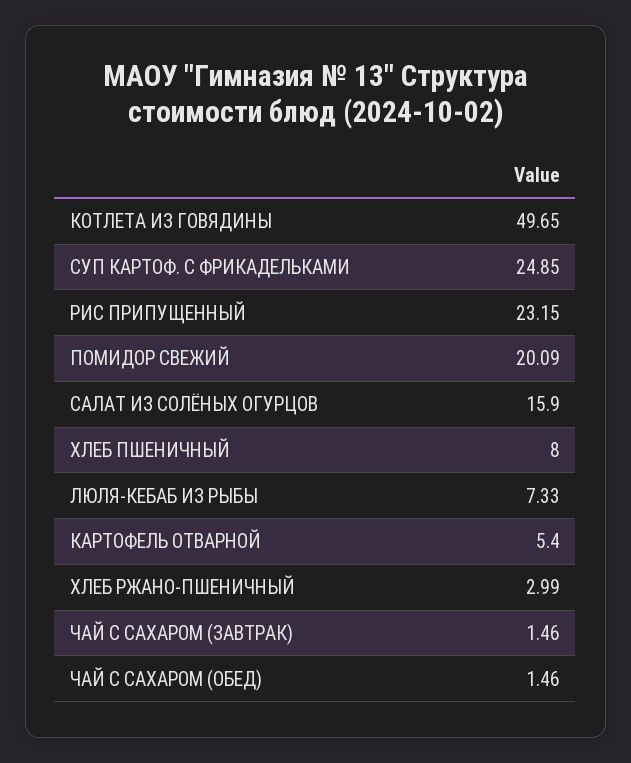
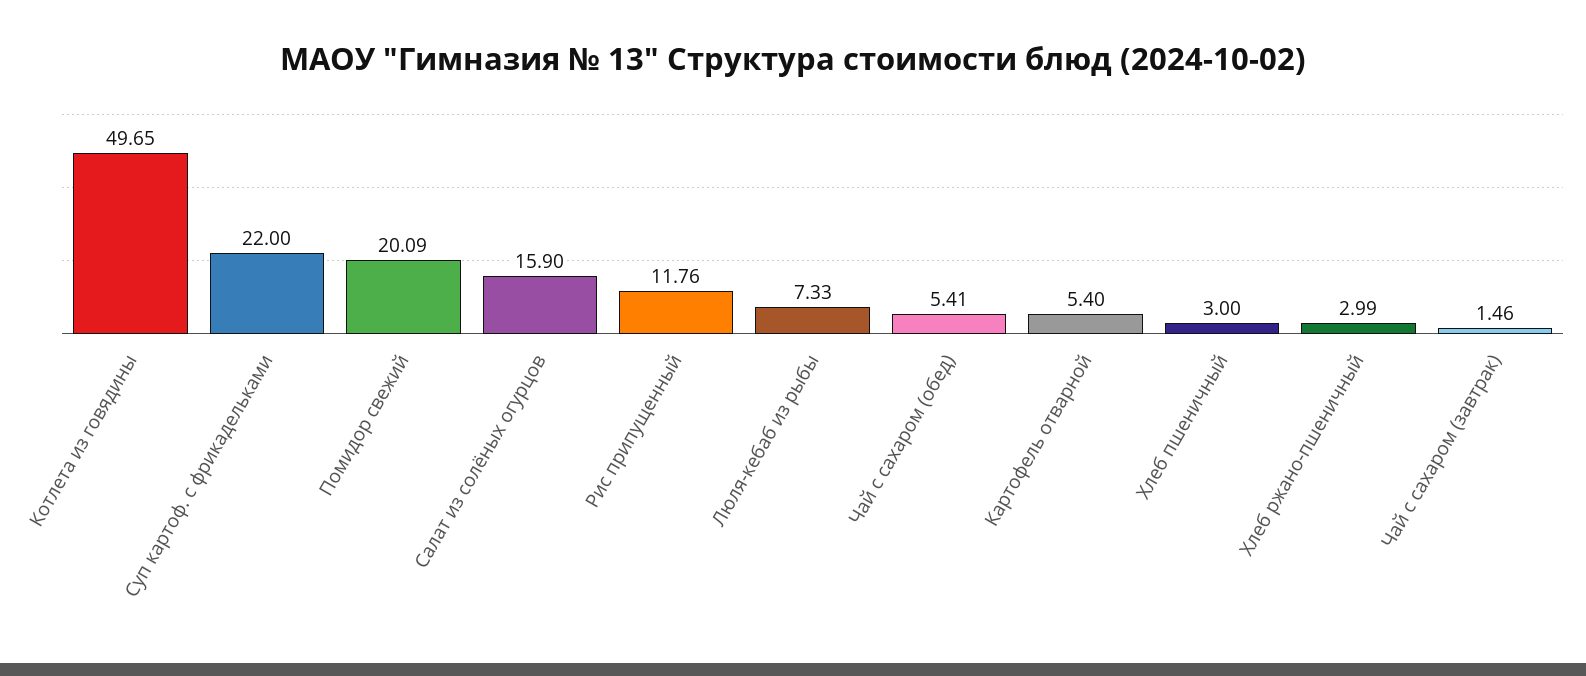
СУП КАРТОФ. С ФРИКАДЕЛЬКАМИ: 24.85 -> 22
РИС ПРИПУЩЕННЫЙ: 23.15 -> 11.76
ХЛЕБ ПШЕНИЧНЫЙ: 8 -> 3
ЧАЙ С САХАРОМ (ОБЕД): 1.46 -> 5.41

